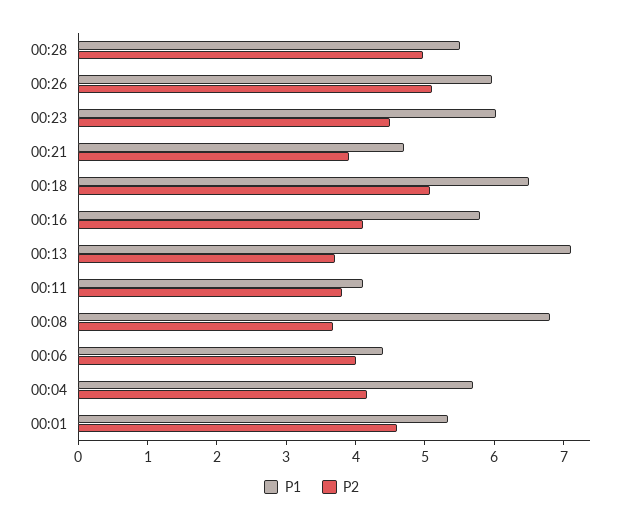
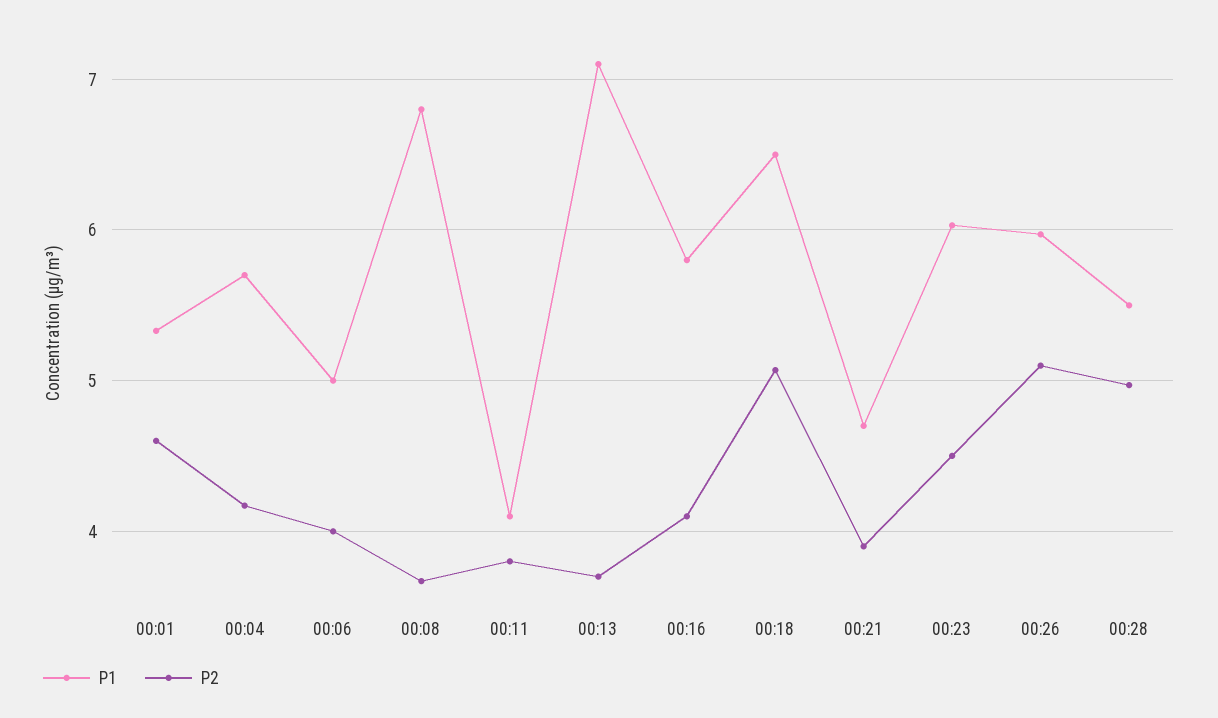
P1, 00:06: 4.4 -> 5

